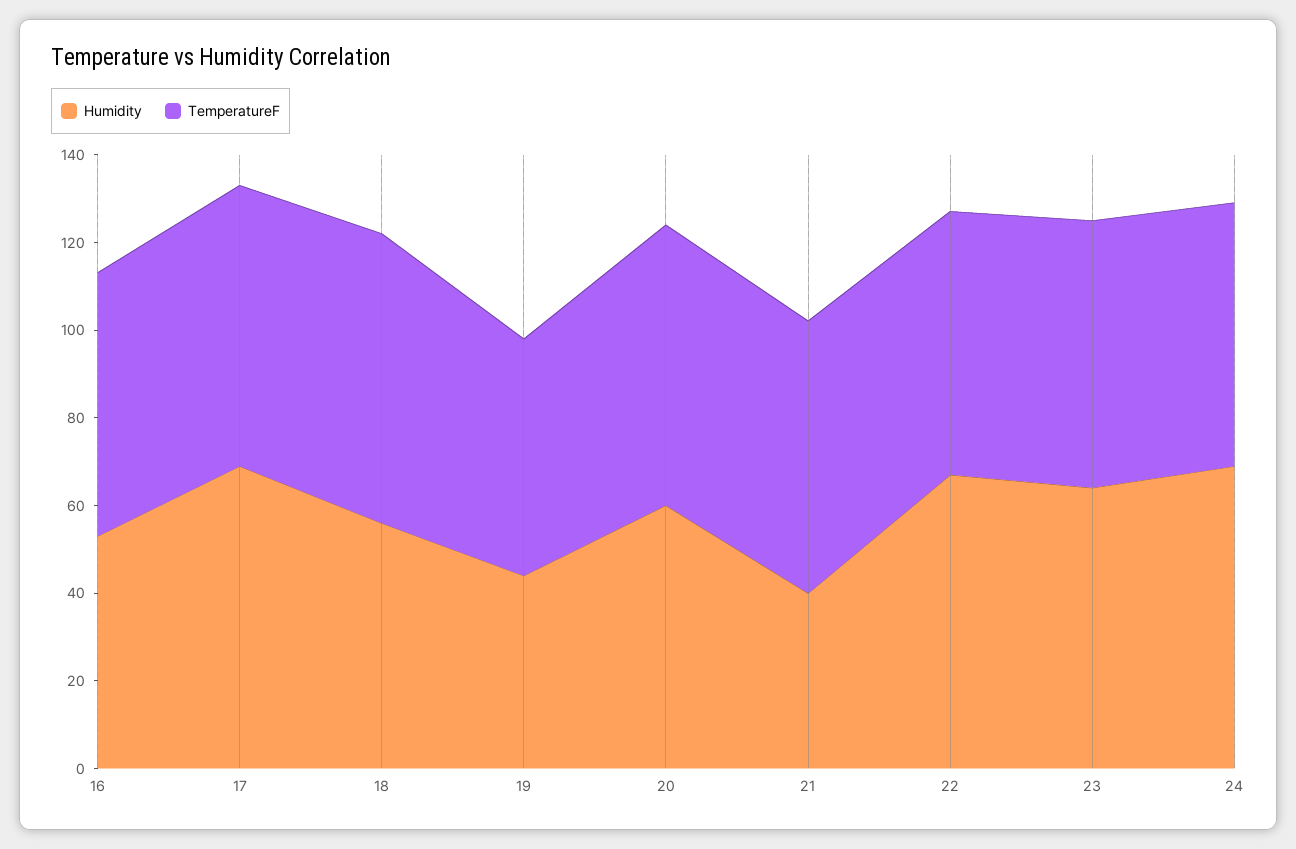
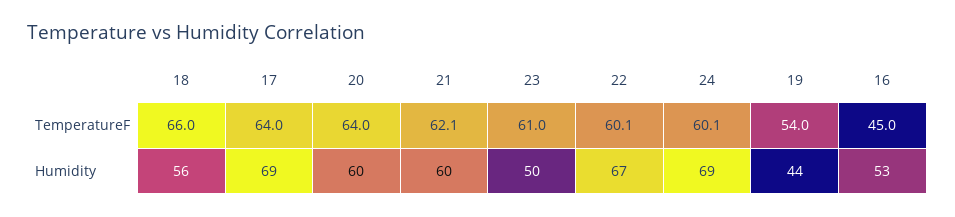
TemperatureF, 16: 60 -> 45
Humidity, 21: 40 -> 60
Humidity, 23: 65 -> 50

